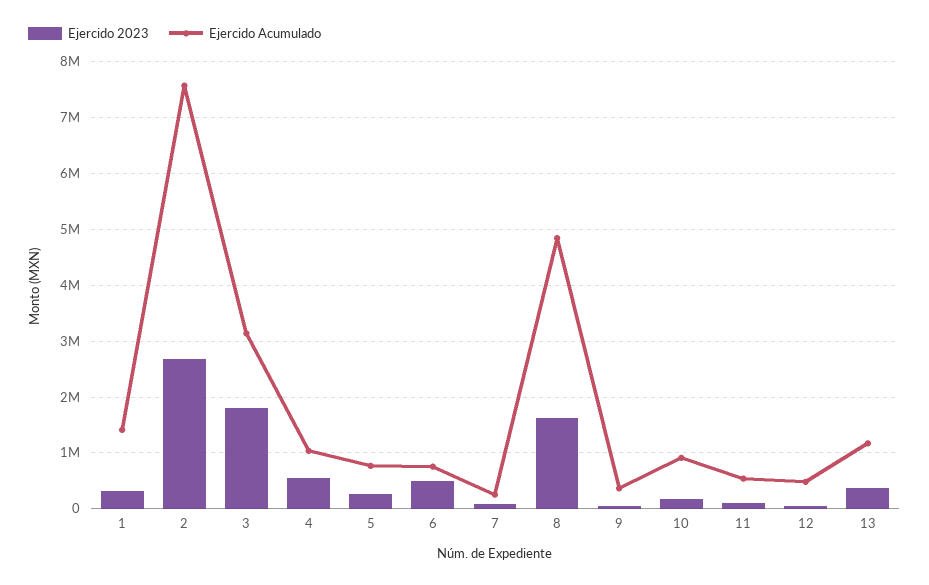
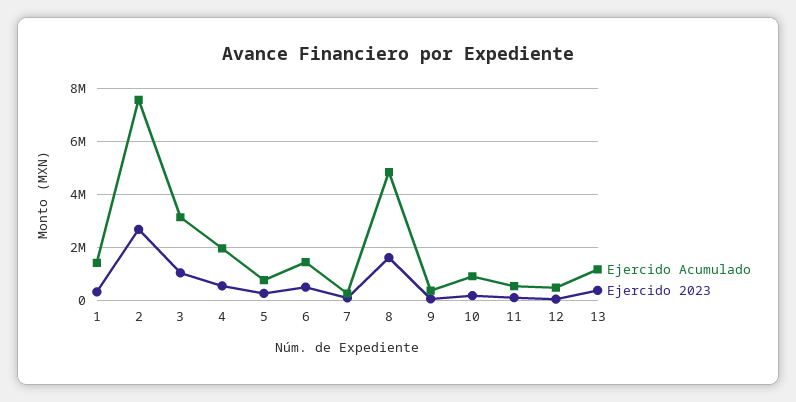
Ejercido 2023, 3: 1800000 -> 1000000
Ejercido Acumulado, 4: 1000000 -> 2000000
Ejercido Acumulado, 6: 800000 -> 1500000

